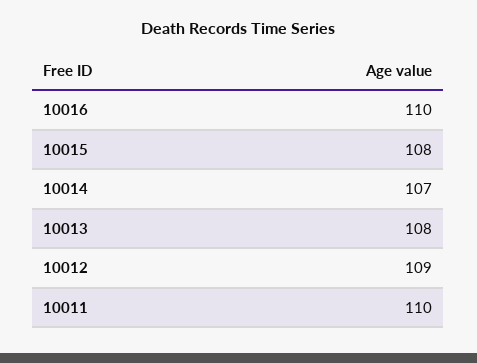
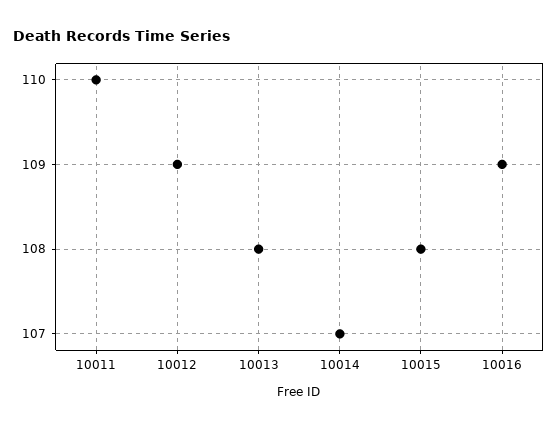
10016: 110 -> 109

